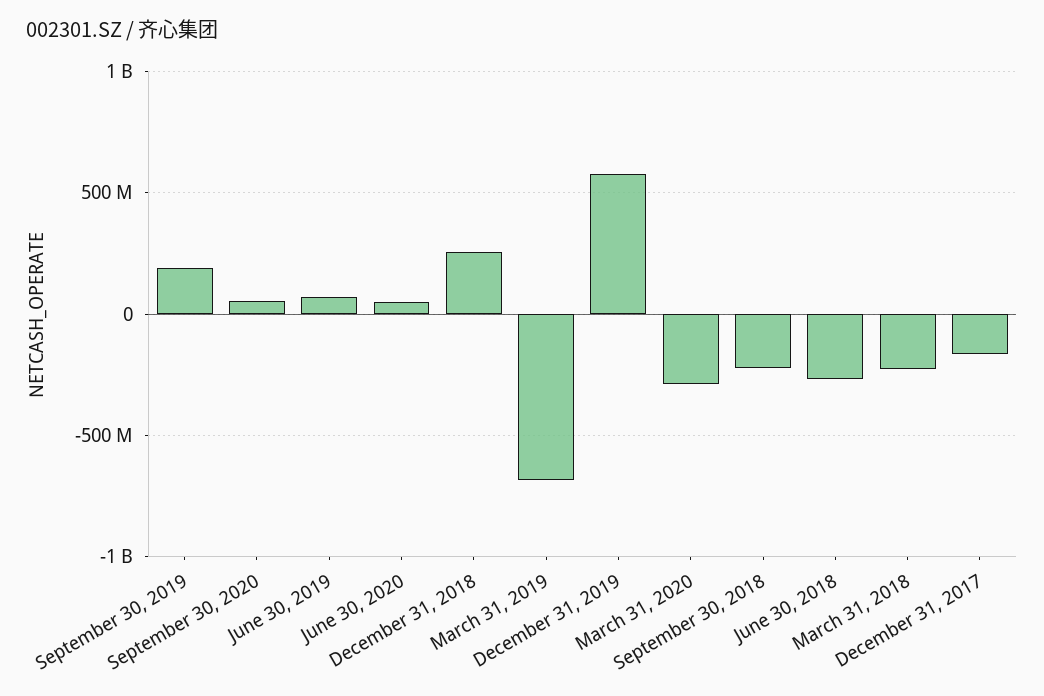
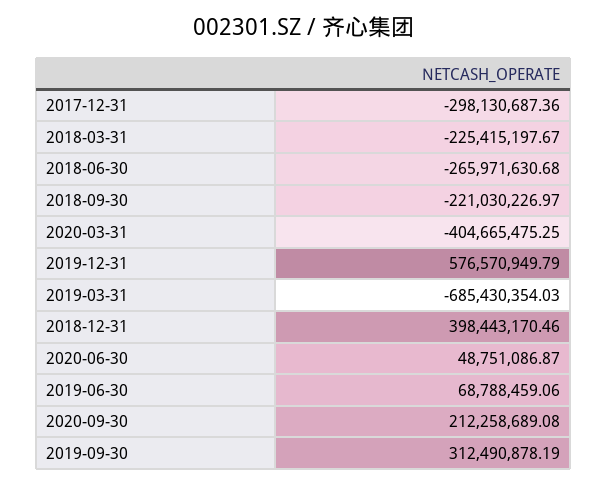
September 30, 2019: 200000000 -> 312490878.19
September 30, 2020: 50000000 -> 212258689.08
December 31, 2018: 250000000 -> 398443170.46
March 31, 2020: -300000000 -> -404665475.25
December 31, 2017: -150000000 -> -298130687.36

